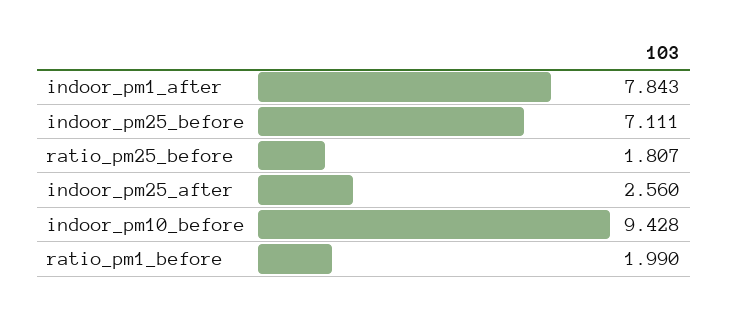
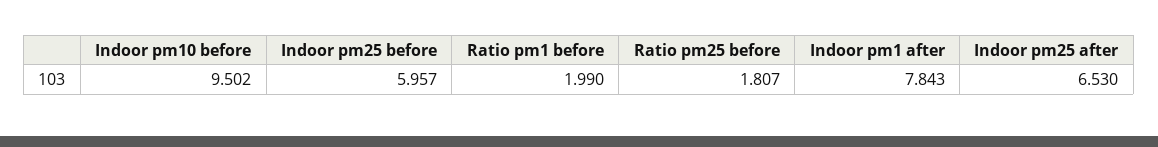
indoor_pm25_before: 7.111 -> 5.957
indoor_pm25_after: 2.56 -> 6.53
indoor_pm10_before: 9.428 -> 9.502

